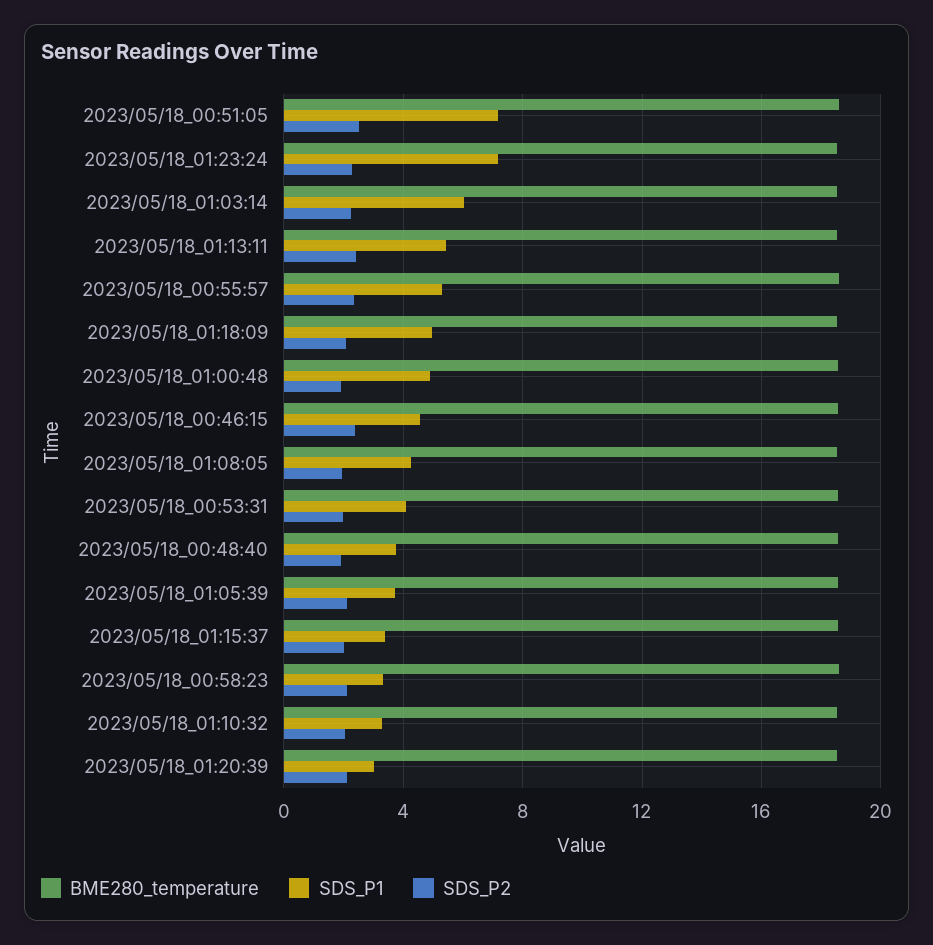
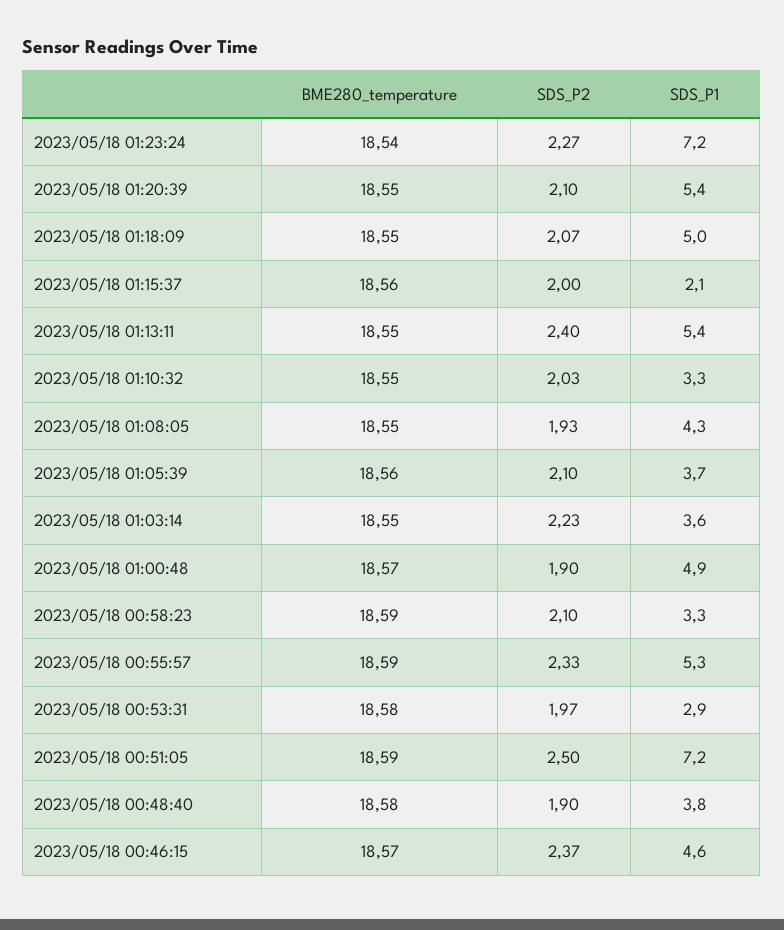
SDS_P1, 2023/05/18_01:03:14: 6 -> 3.6
SDS_P1, 2023/05/18_00:53:31: 4 -> 2.9
SDS_P1, 2023/05/18_01:15:37: 3.5 -> 2.1
SDS_P1, 2023/05/18_01:20:39: 3 -> 5.4

